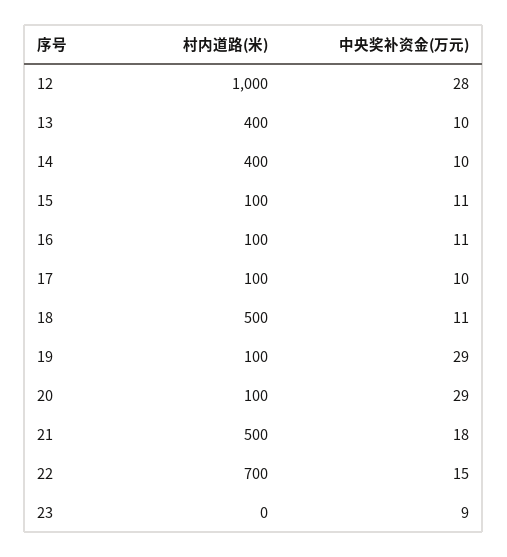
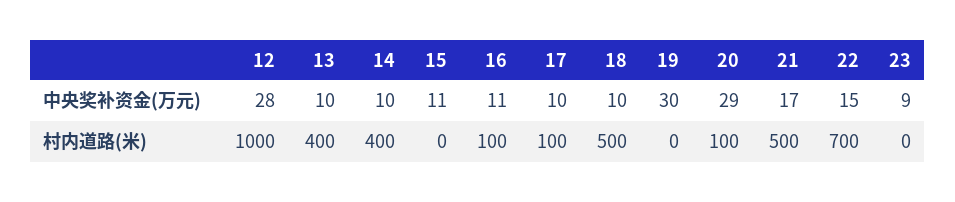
村内道路(米), 15: 100 -> 0
中央奖补资金(万元), 18: 11 -> 10
村内道路(米), 19: 100 -> 0
中央奖补资金(万元), 19: 29 -> 30
中央奖补资金(万元), 21: 18 -> 17

